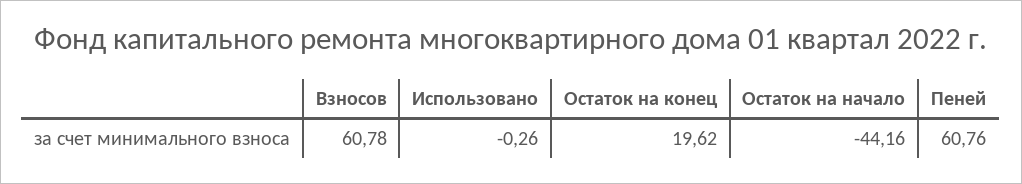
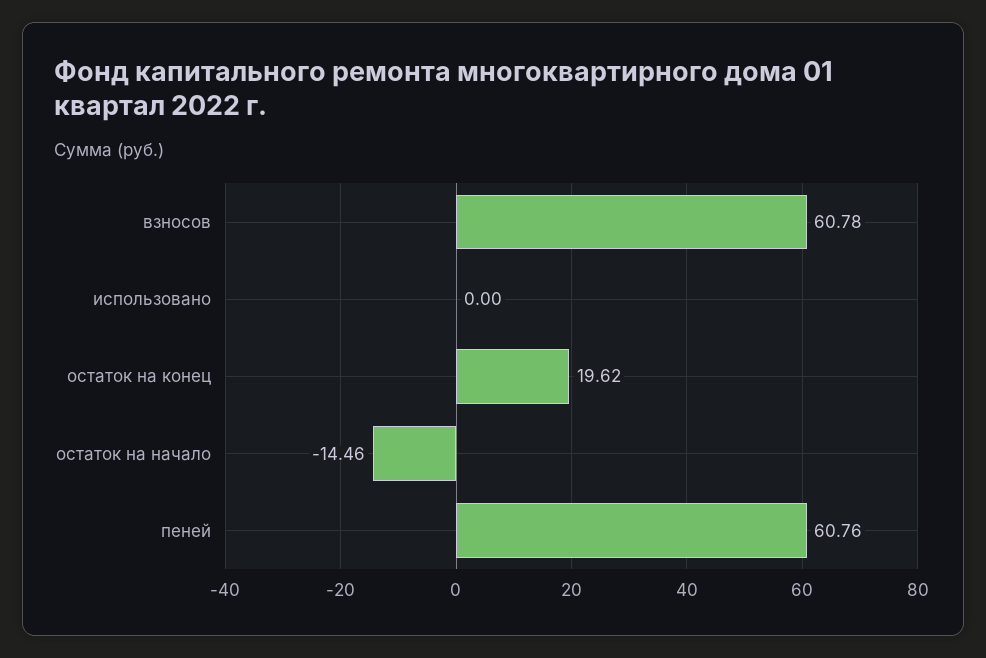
Использовано: -0.26 -> 0
Остаток на начало: -44.16 -> -14.46

